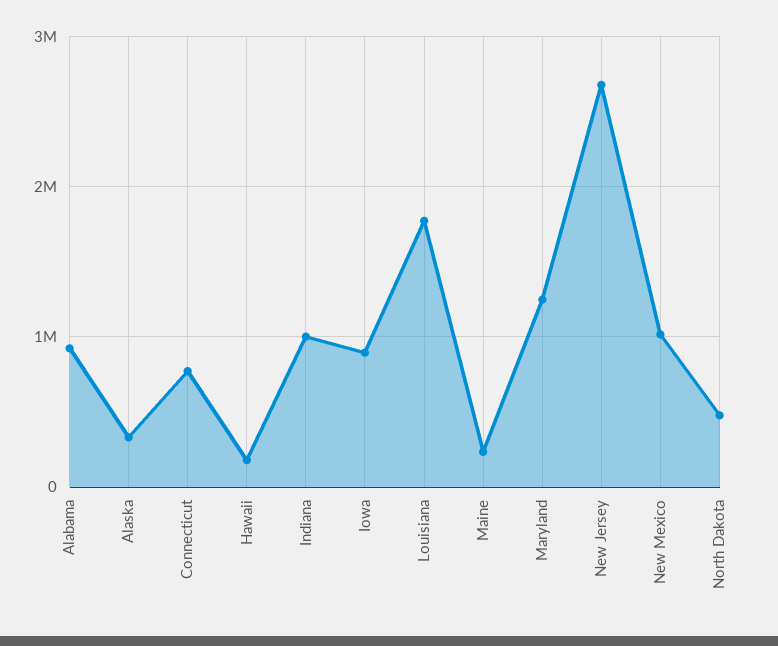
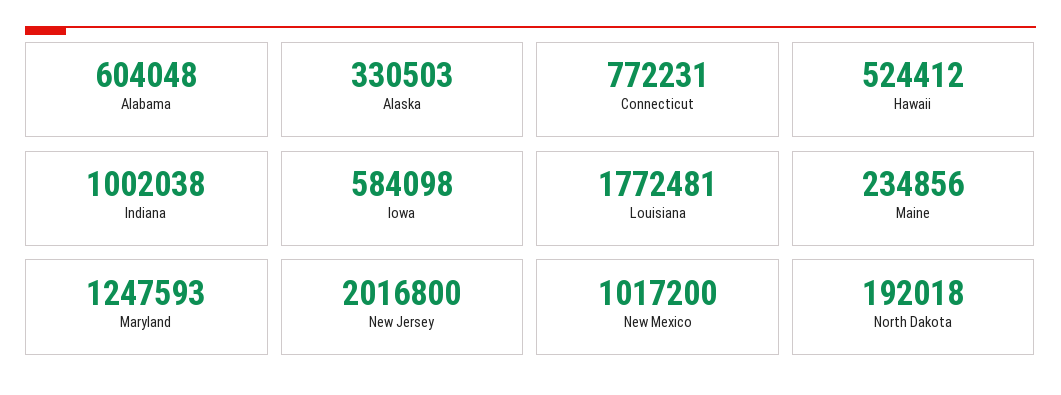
Alabama: 900000 -> 604048
Hawaii: 200000 -> 524412
Iowa: 900000 -> 584098
New Jersey: 2700000 -> 2016800
North Dakota: 500000 -> 192018

